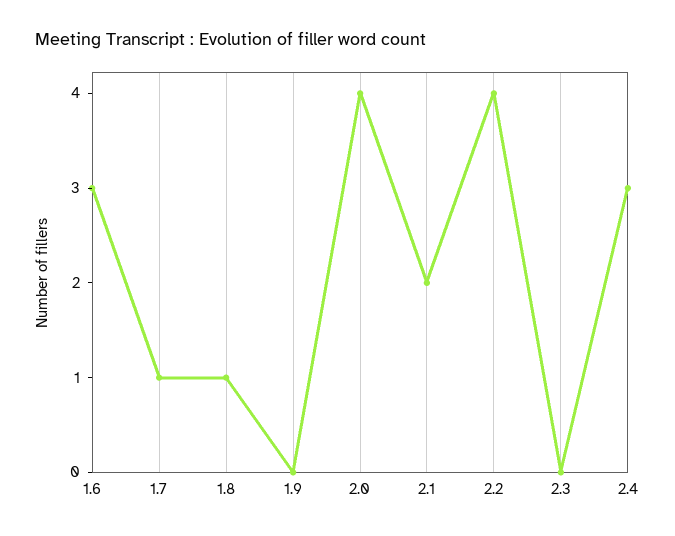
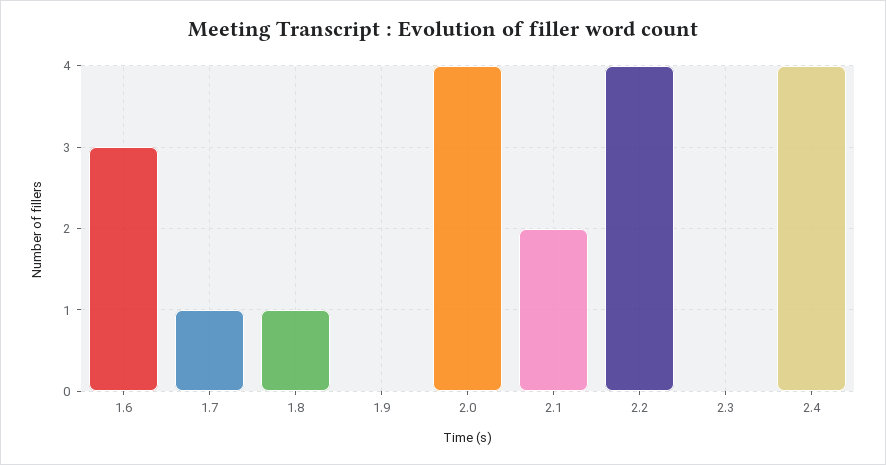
2.4: 3 -> 4

